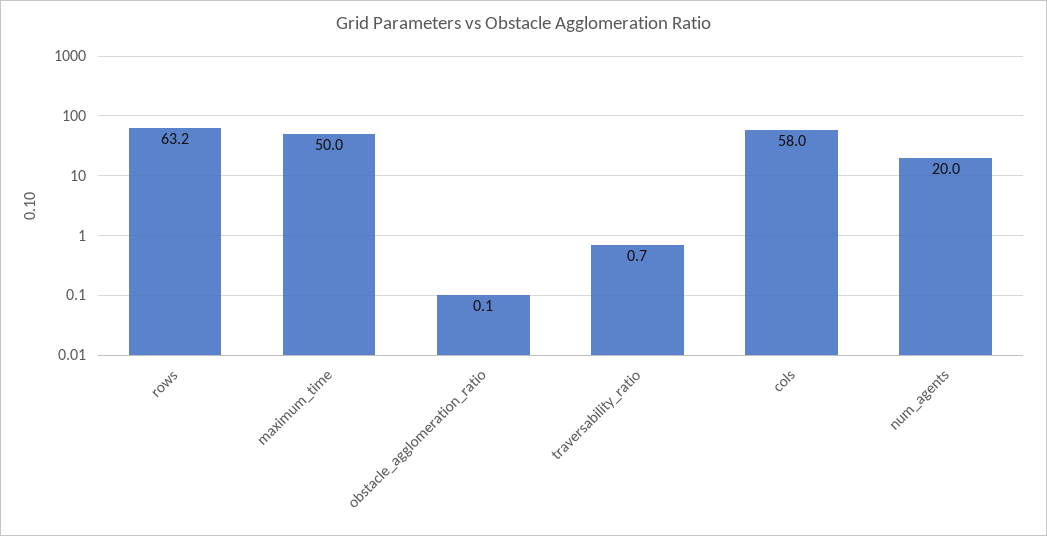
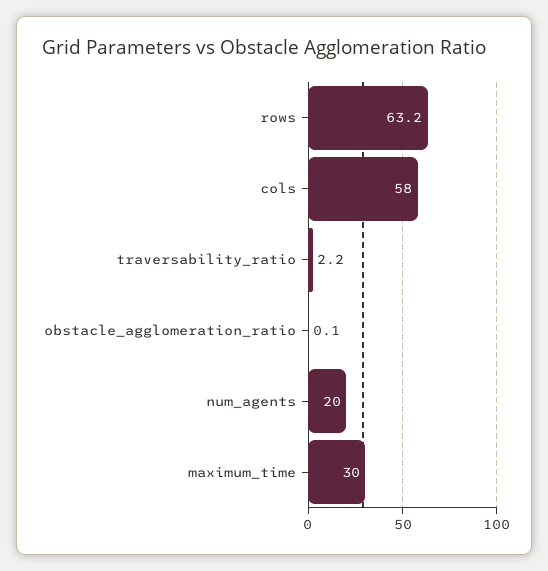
maximum_time: 50 -> 30
traversability_ratio: 0.7 -> 2.2

